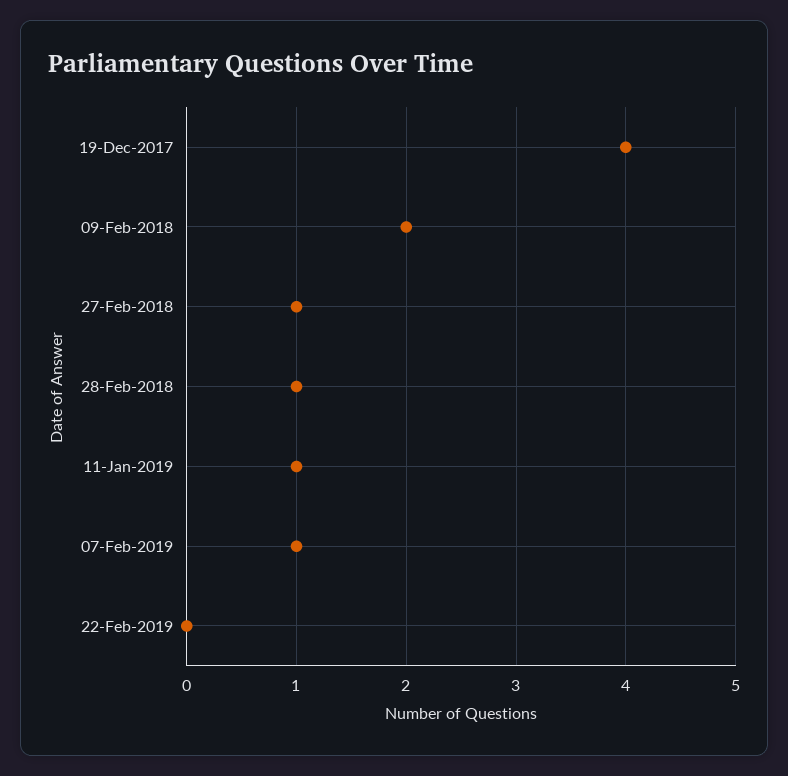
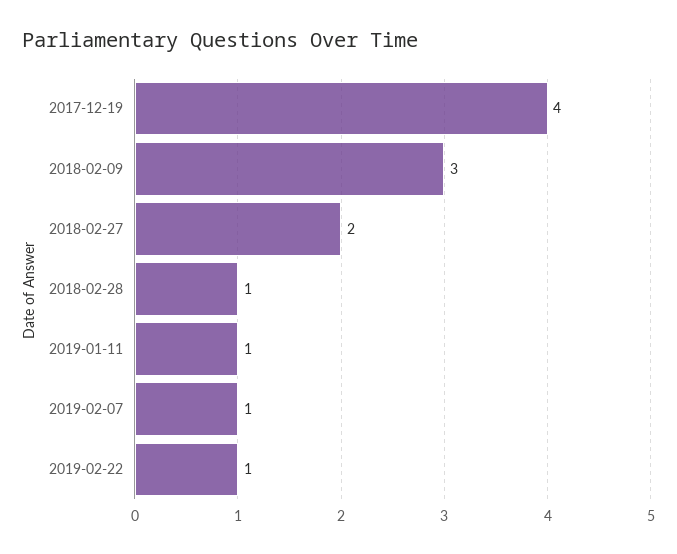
09-Feb-2018: 2 -> 3
27-Feb-2018: 1 -> 2
22-Feb-2019: 0 -> 1

